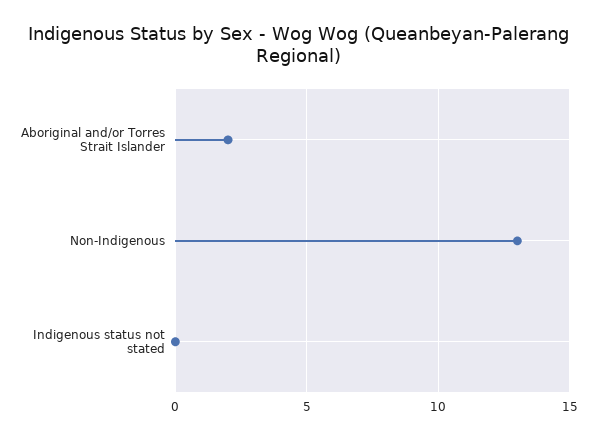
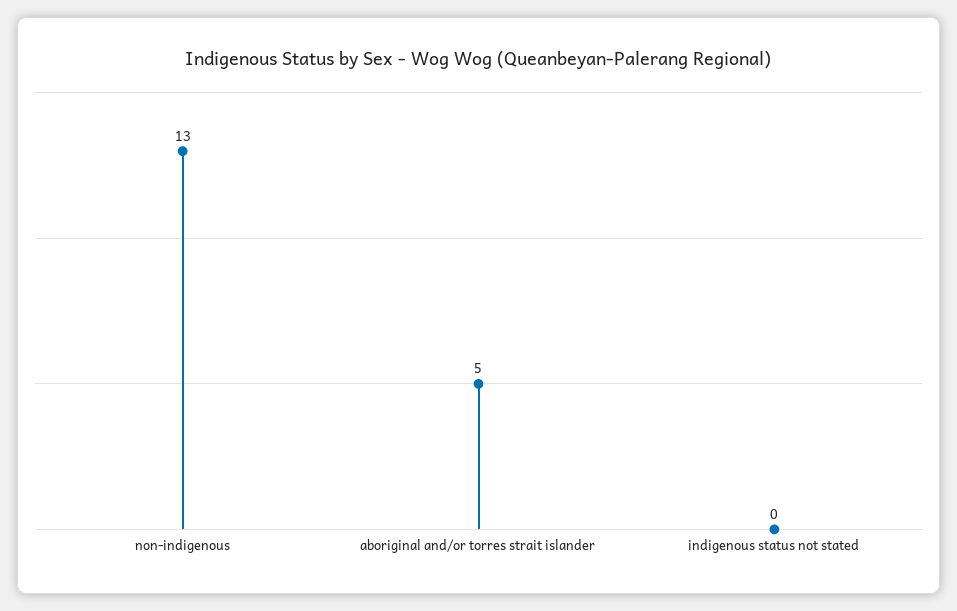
Aboriginal and/or Torres Strait Islander: 2 -> 5

